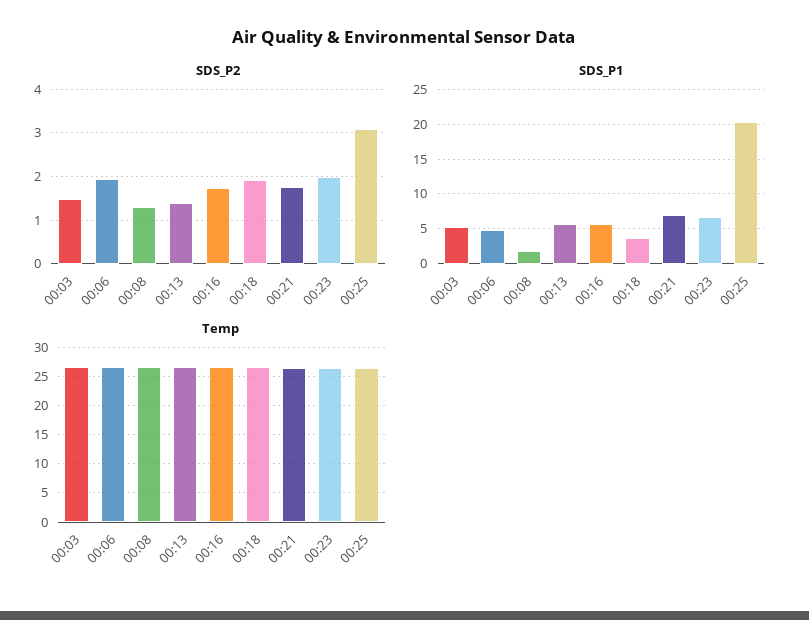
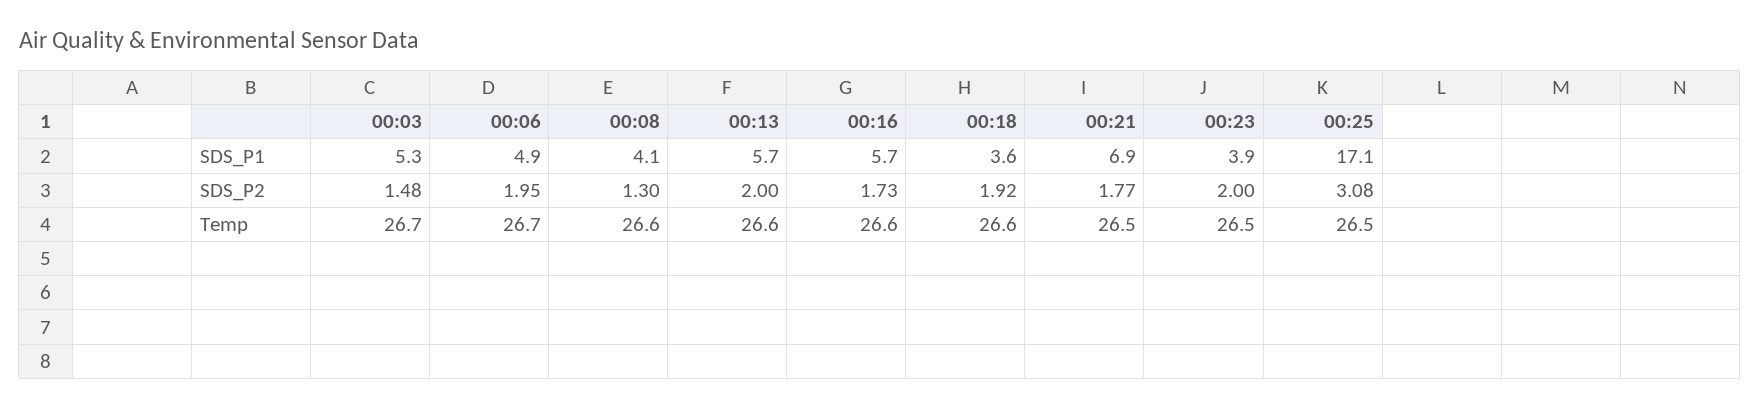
SDS_P2, 00:13: 1.4 -> 2
SDS_P1, 00:08: 2 -> 4.1
SDS_P1, 00:23: 7 -> 3.9
SDS_P1, 00:25: 20 -> 17.1

